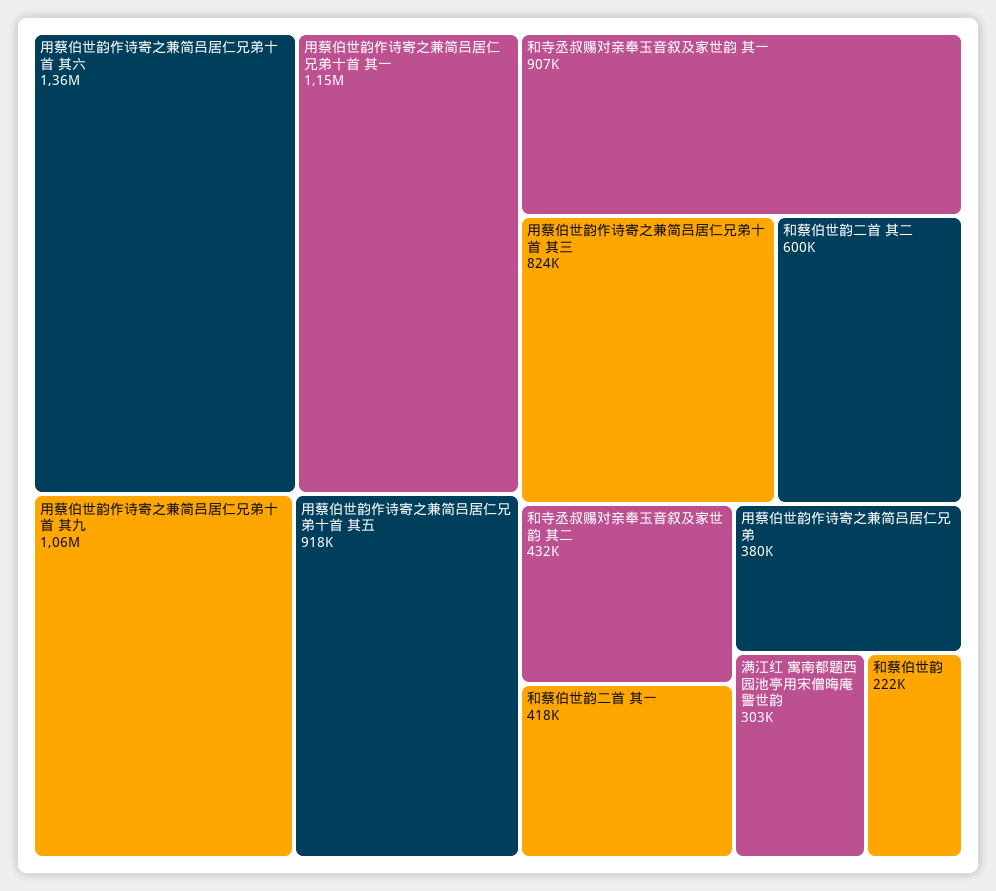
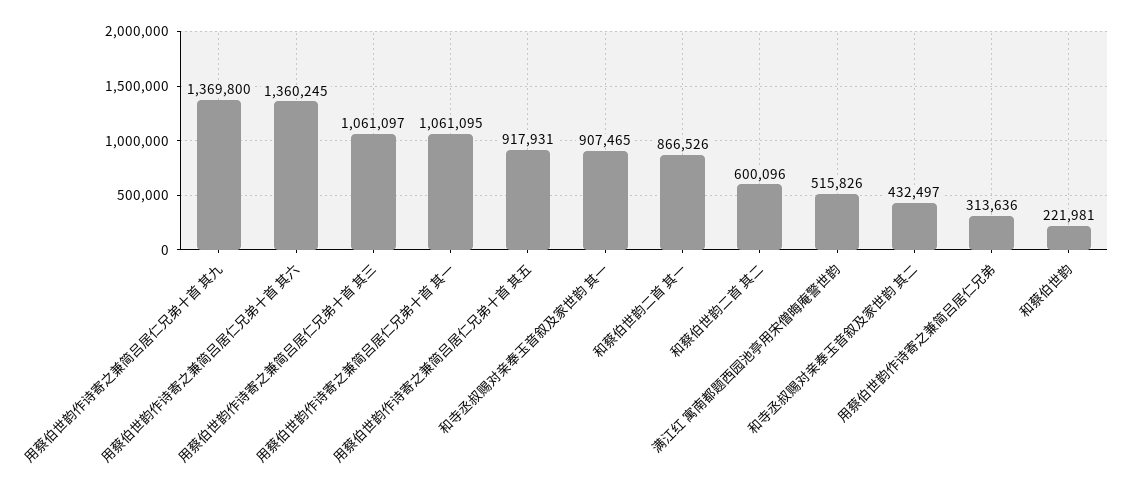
用蔡伯世韵作诗寄之兼简吕居仁兄弟十首 其一: 1150000 -> 1061095
用蔡伯世韵作诗寄之兼简吕居仁兄弟十首 其九: 1060000 -> 1369800
用蔡伯世韵作诗寄之兼简吕居仁兄弟十首 其三: 824000 -> 1061097
和蔡伯世韵二首 其一: 418000 -> 866526
用蔡伯世韵作诗寄之兼简吕居仁兄弟: 380000 -> 313636
满江红 寓南都题西园池亭用宋僧晦庵警世韵: 303000 -> 515826

